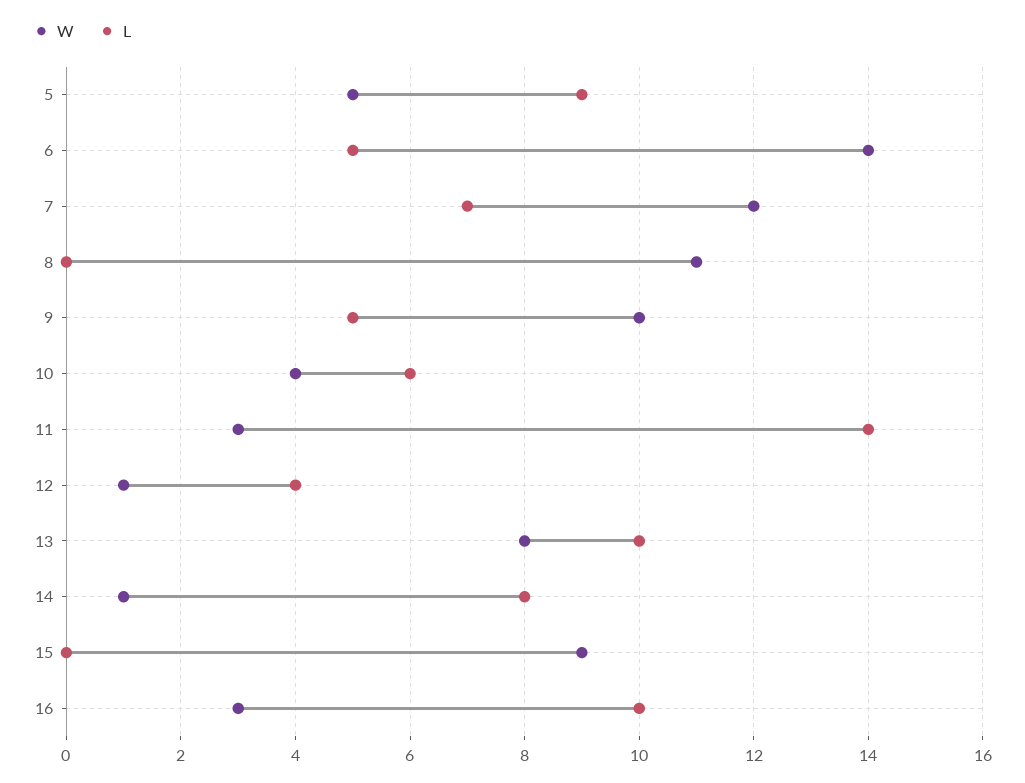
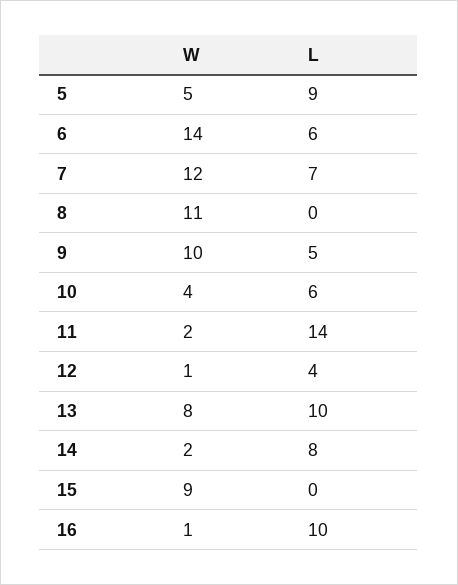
L, 6: 5 -> 6
W, 11: 3 -> 2
W, 14: 1 -> 2
W, 16: 3 -> 1

